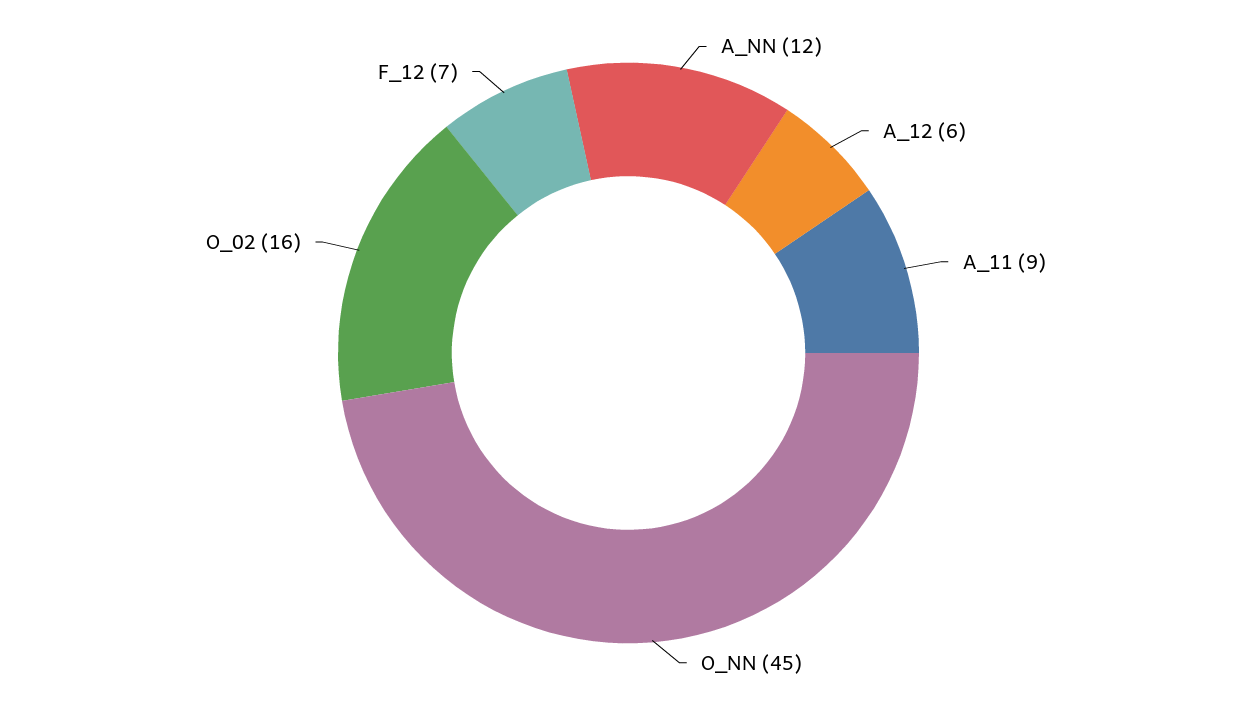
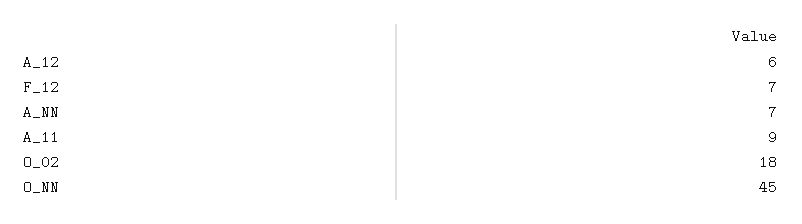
A_NN: 12 -> 7
O_02: 16 -> 18

